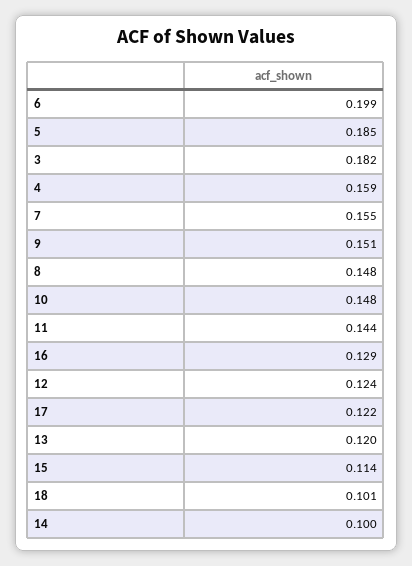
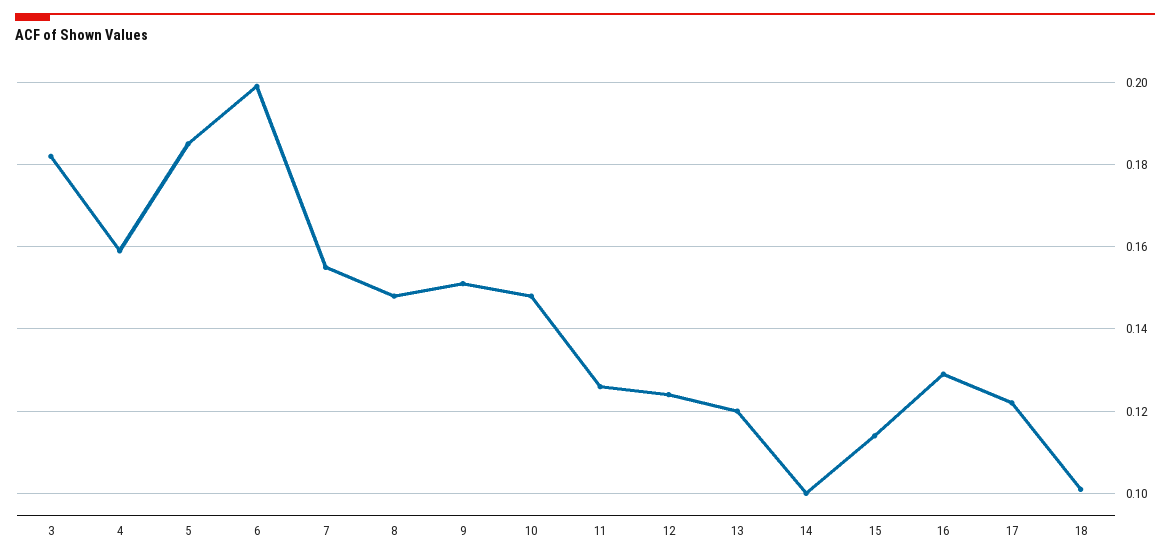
11: 0.144 -> 0.125

